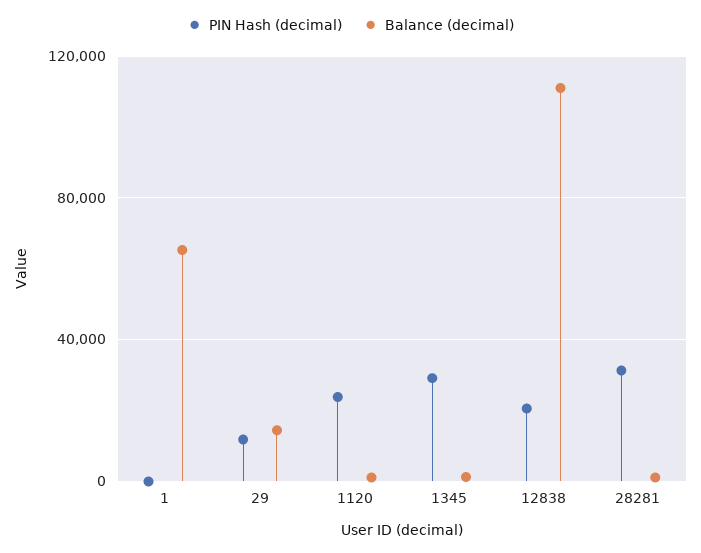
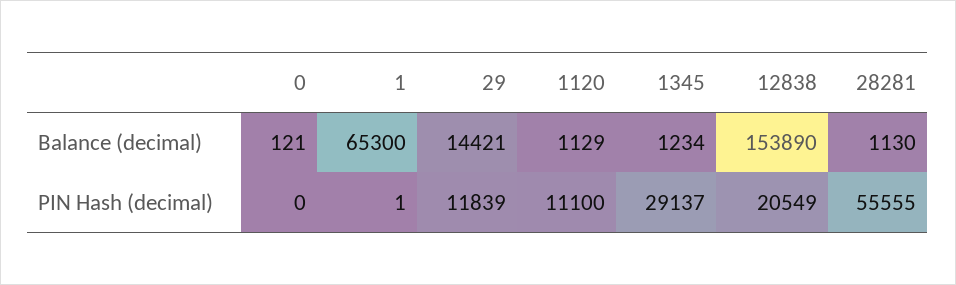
PIN Hash (decimal), 1120: 25000 -> 11100
Balance (decimal), 12838: 110000 -> 153890
PIN Hash (decimal), 28281: 30000 -> 55555
Balance (decimal), 0: none -> 121
PIN Hash (decimal), 0: none -> 0

